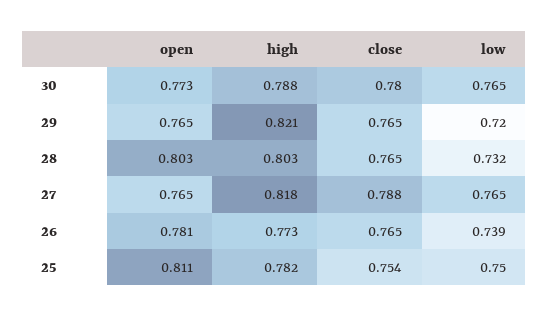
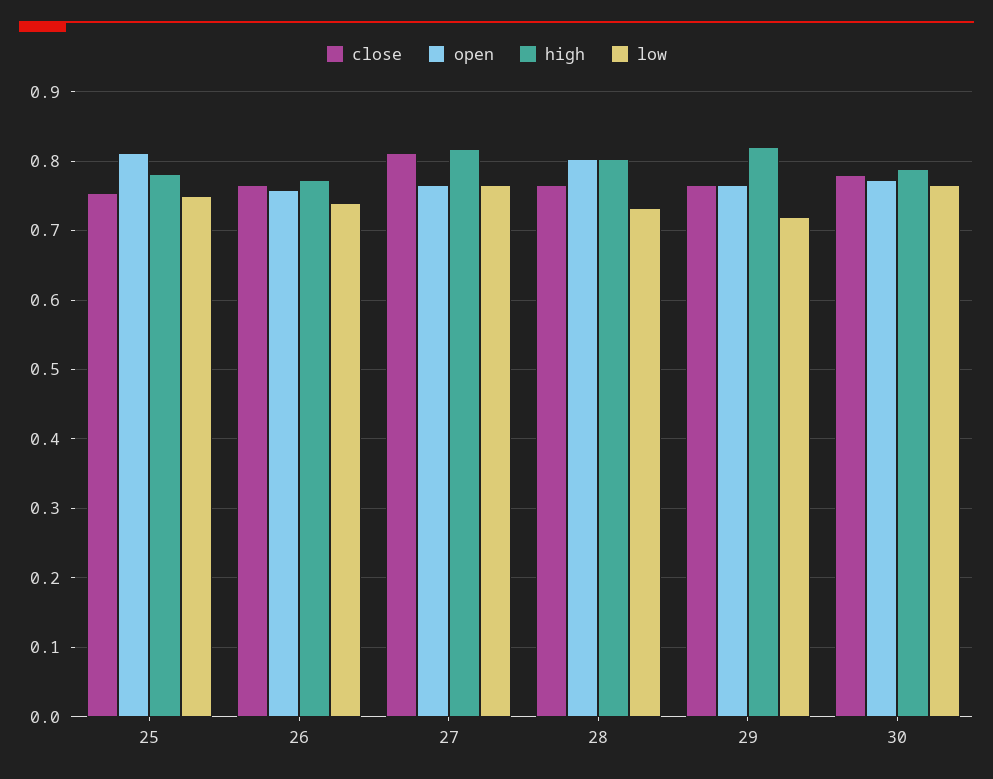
close, 27: 0.788 -> 0.81
open, 26: 0.781 -> 0.76

